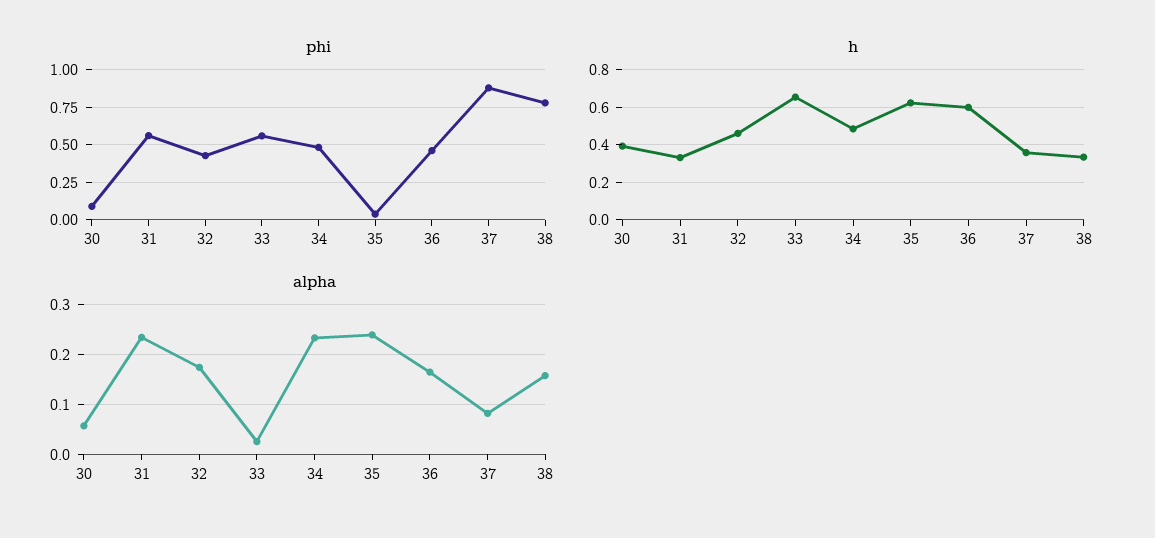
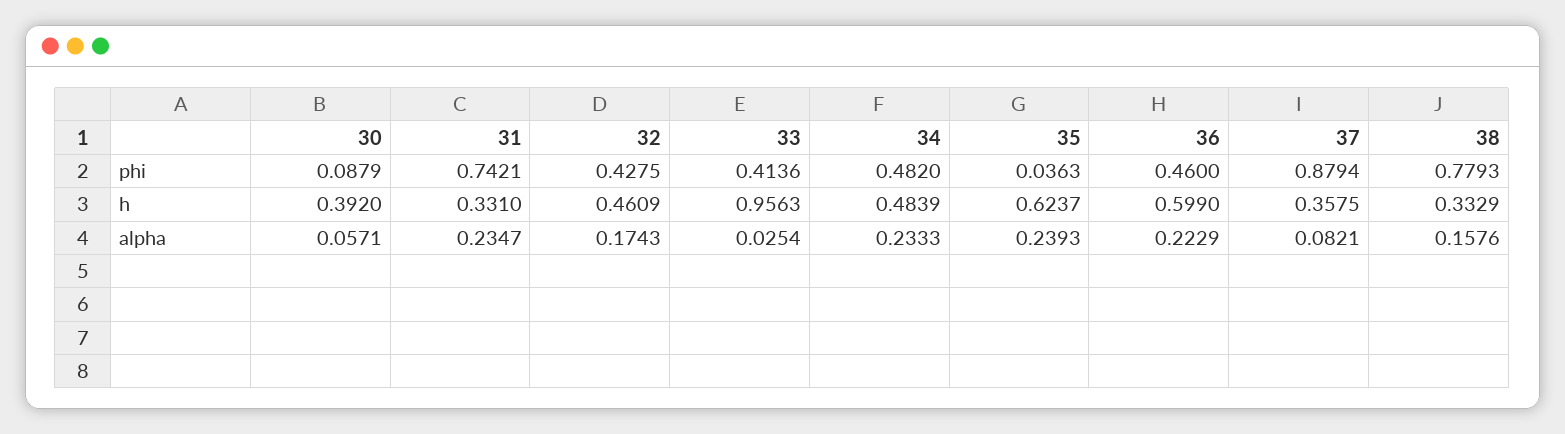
phi, 31: 0.55 -> 0.7421
phi, 33: 0.55 -> 0.4136
h, 33: 0.65 -> 0.9563
alpha, 36: 0.16 -> 0.2229

